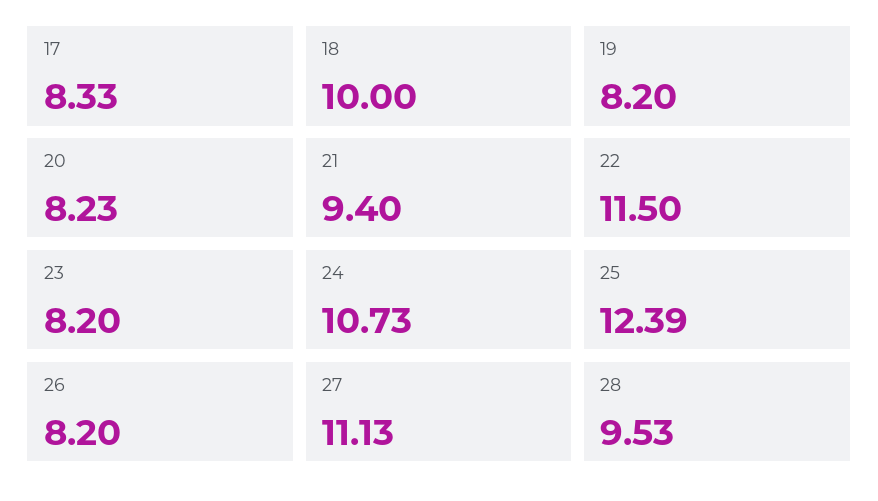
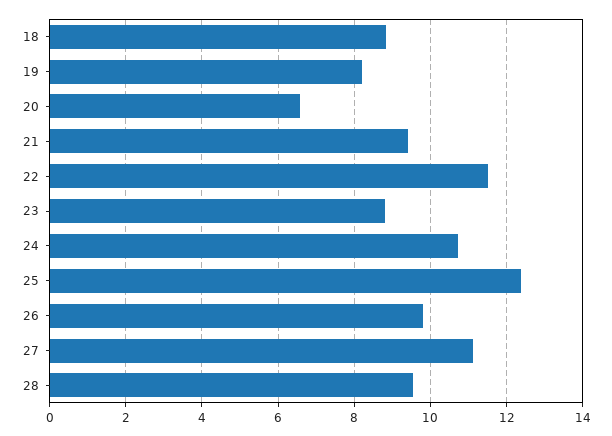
17: 8.33 -> none
18: 10 -> 8.8
20: 8.23 -> 6.6
23: 8.2 -> 8.8
26: 8.2 -> 9.8

